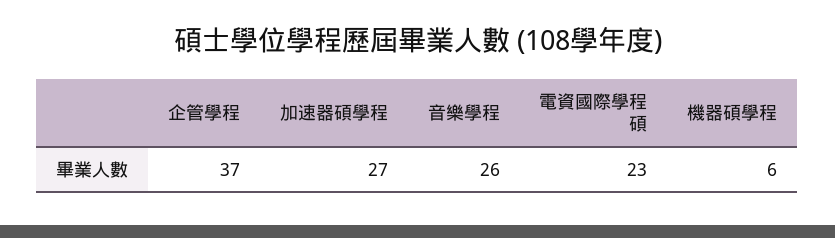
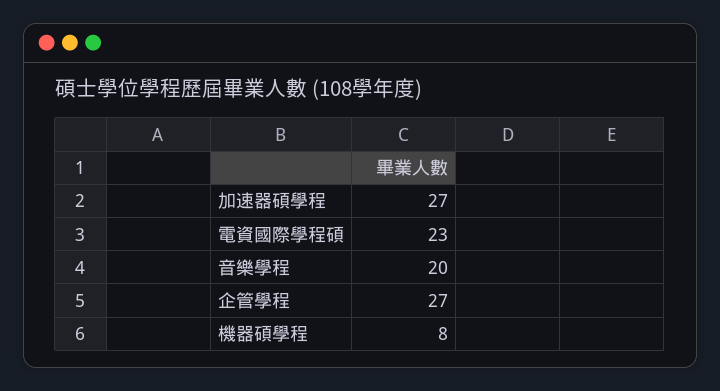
企管學程: 37 -> 27
音樂學程: 26 -> 20
機器碩學程: 6 -> 8

